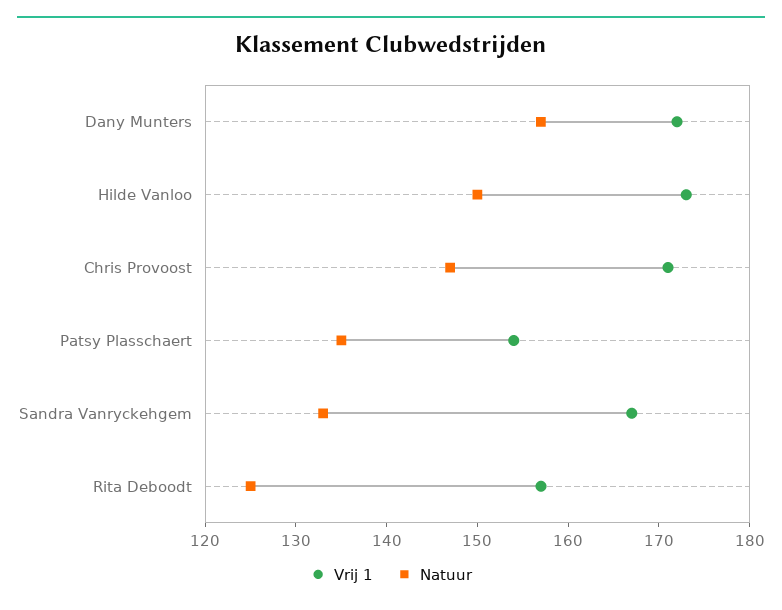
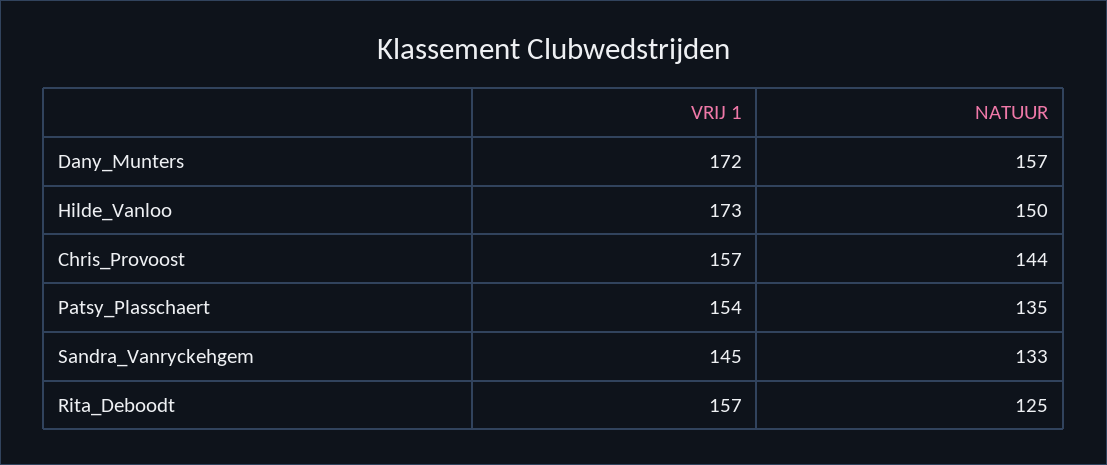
Vrij 1, Chris Provoost: 171 -> 157
Natuur, Chris Provoost: 147 -> 144
Vrij 1, Sandra Vanryckehgem: 167 -> 145

